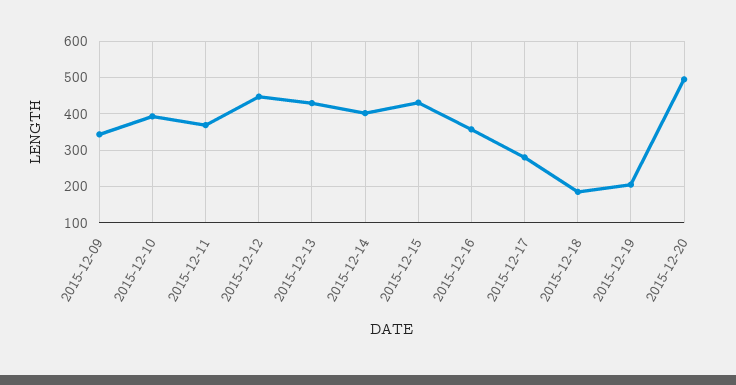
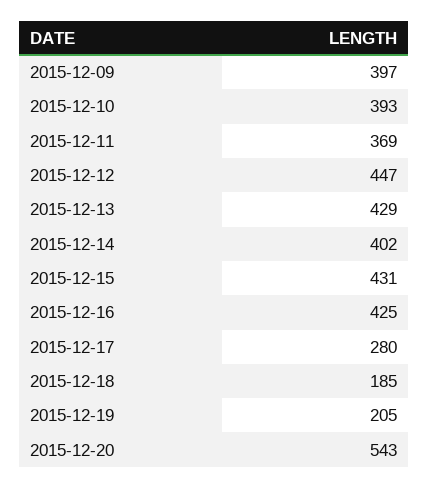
2015-12-09: 340 -> 397
2015-12-16: 360 -> 425
2015-12-20: 500 -> 543

